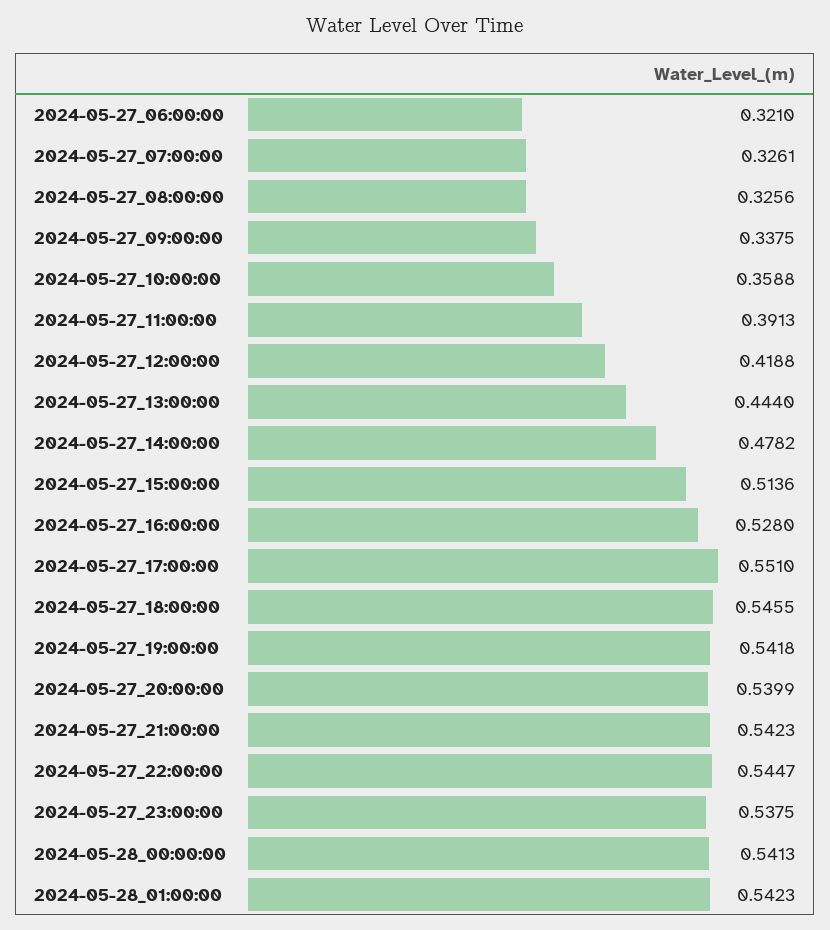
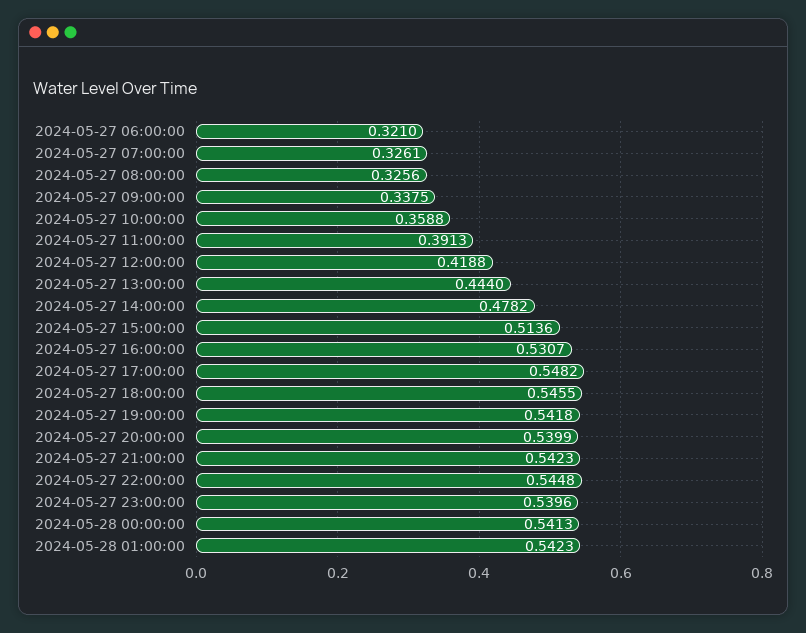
2024-05-27_16:00:00: 0.528 -> 0.5307
2024-05-27_17:00:00: 0.551 -> 0.5482
2024-05-27_22:00:00: 0.5447 -> 0.5448
2024-05-27_23:00:00: 0.5375 -> 0.5396

